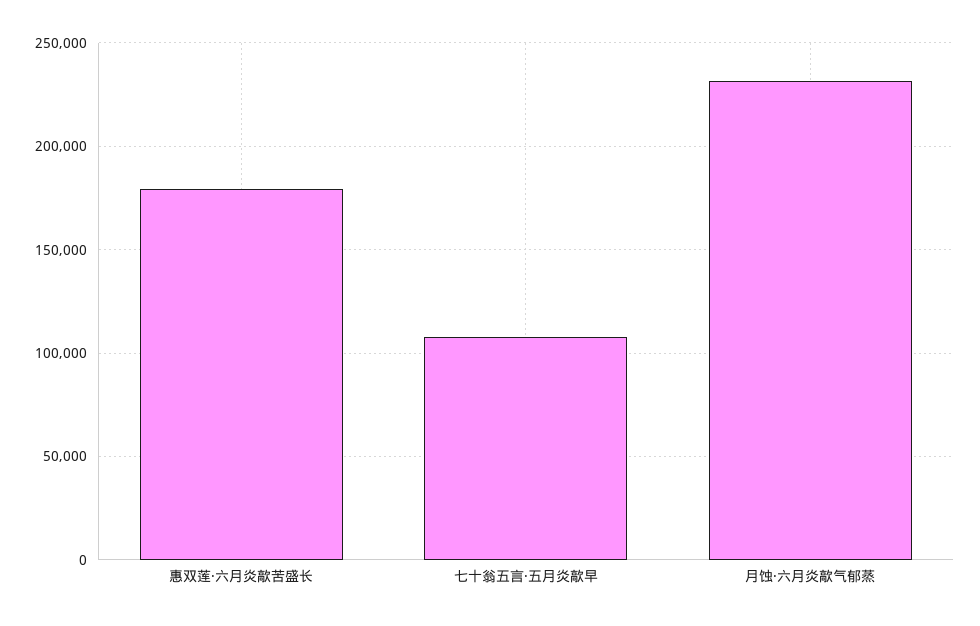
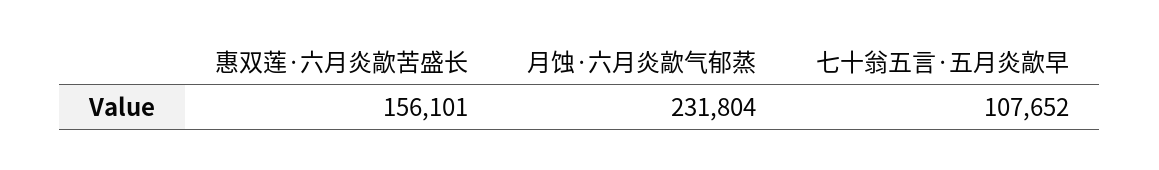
惠双莲·六月炎歊苦盛长: 180000 -> 156101

